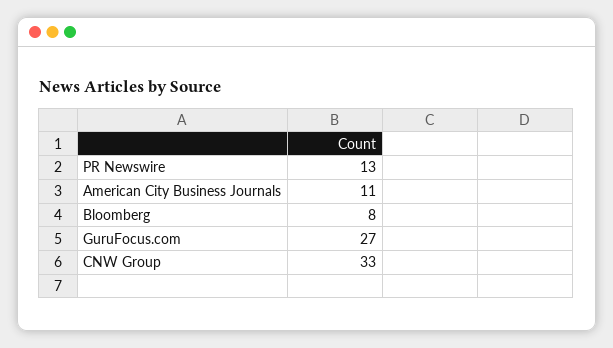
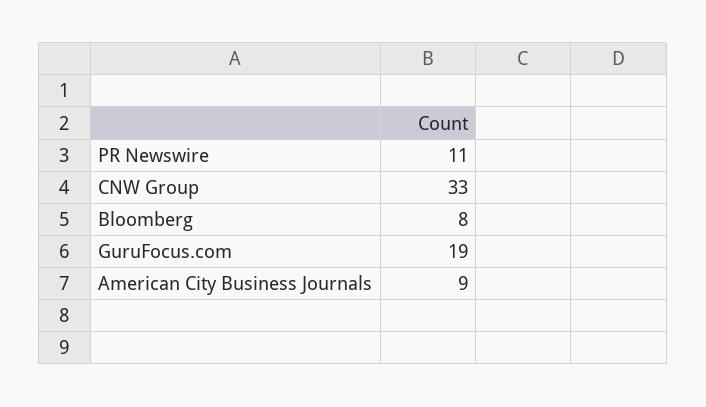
PR Newswire: 13 -> 11
American City Business Journals: 11 -> 9
GuruFocus.com: 27 -> 19

